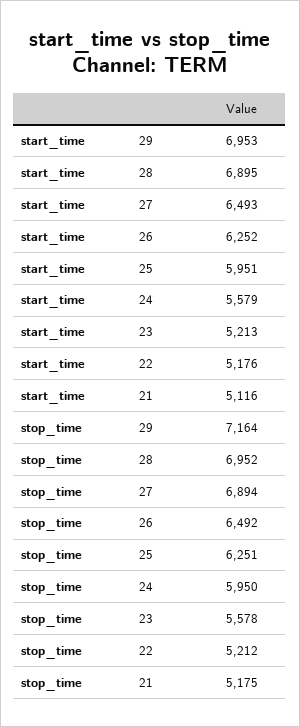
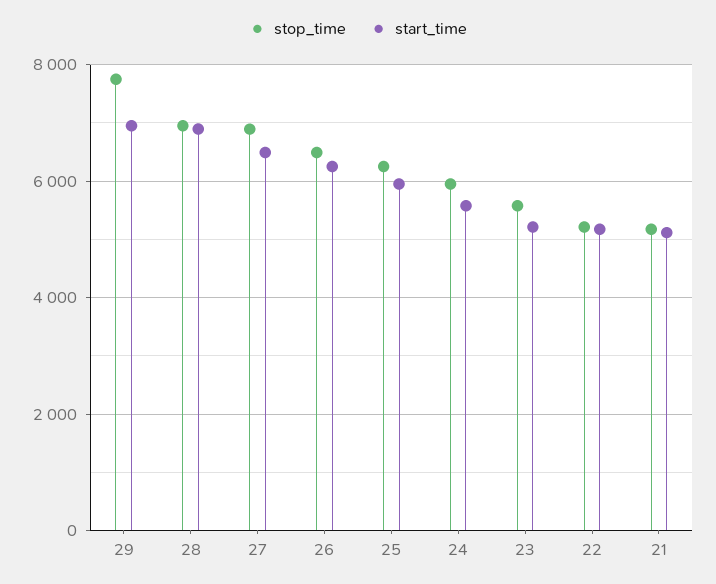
stop_time, 29: 7164 -> 7800

